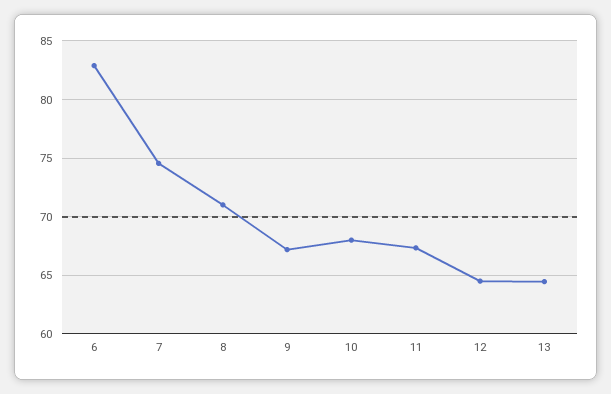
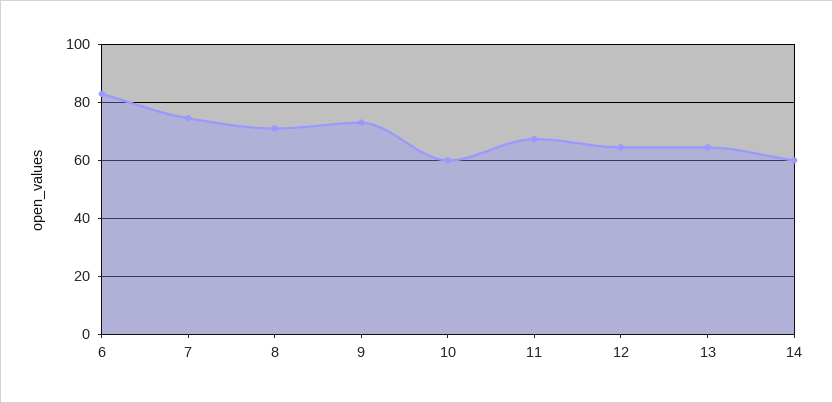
9: 67 -> 72.5
10: 68 -> 60
14: none -> 60

